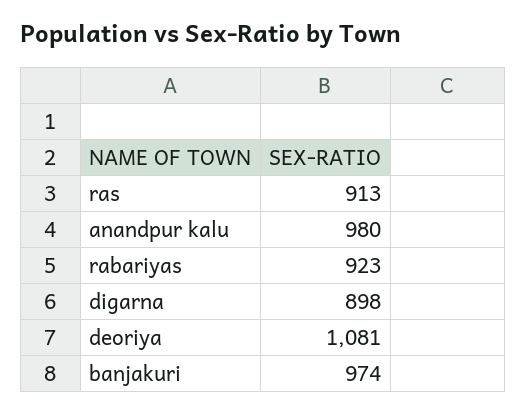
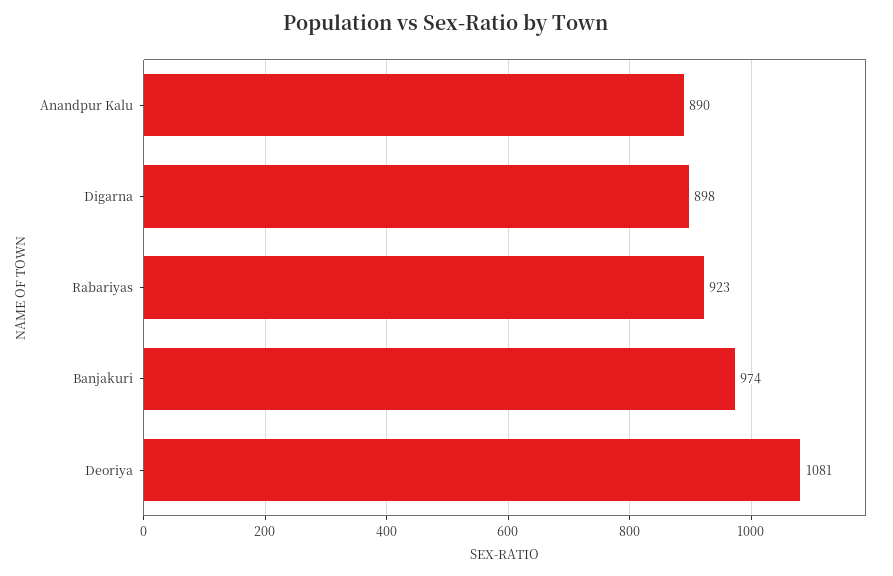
ras: 913 -> none
anandpur kalu: 980 -> 890

